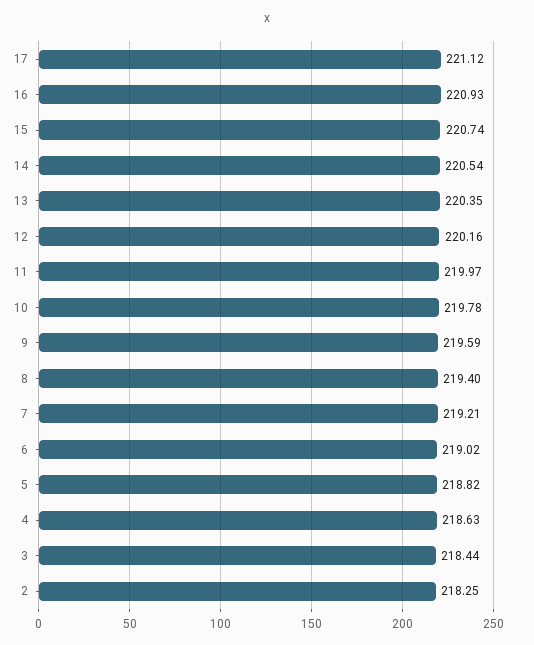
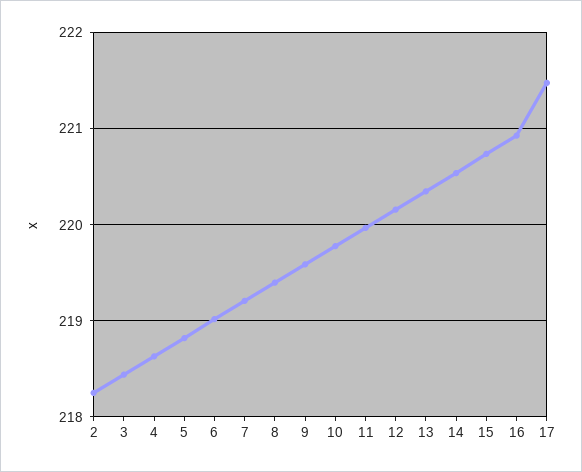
17: 221.12 -> 221.5

